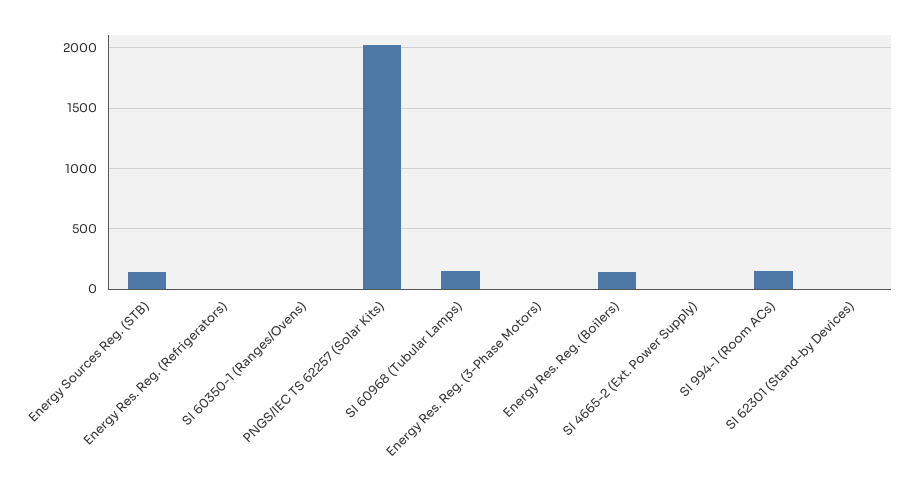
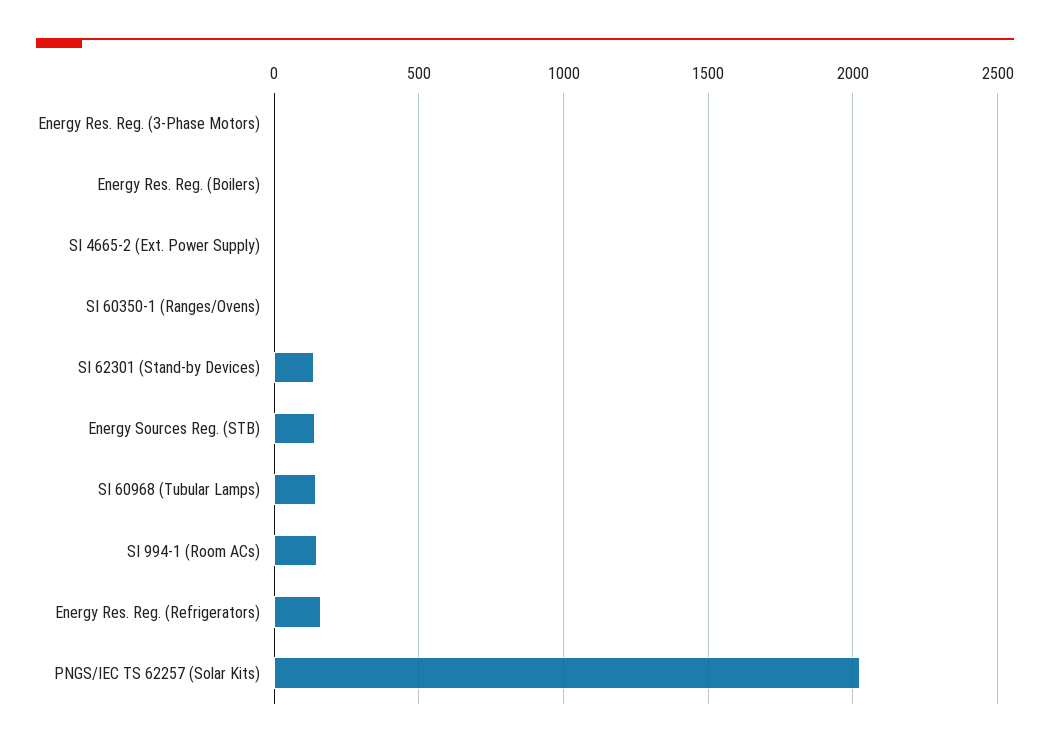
Energy Res. Reg. (Refrigerators): 0 -> 150
Energy Res. Reg. (Boilers): 150 -> 0
SI 62301 (Stand-by Devices): 0 -> 150

